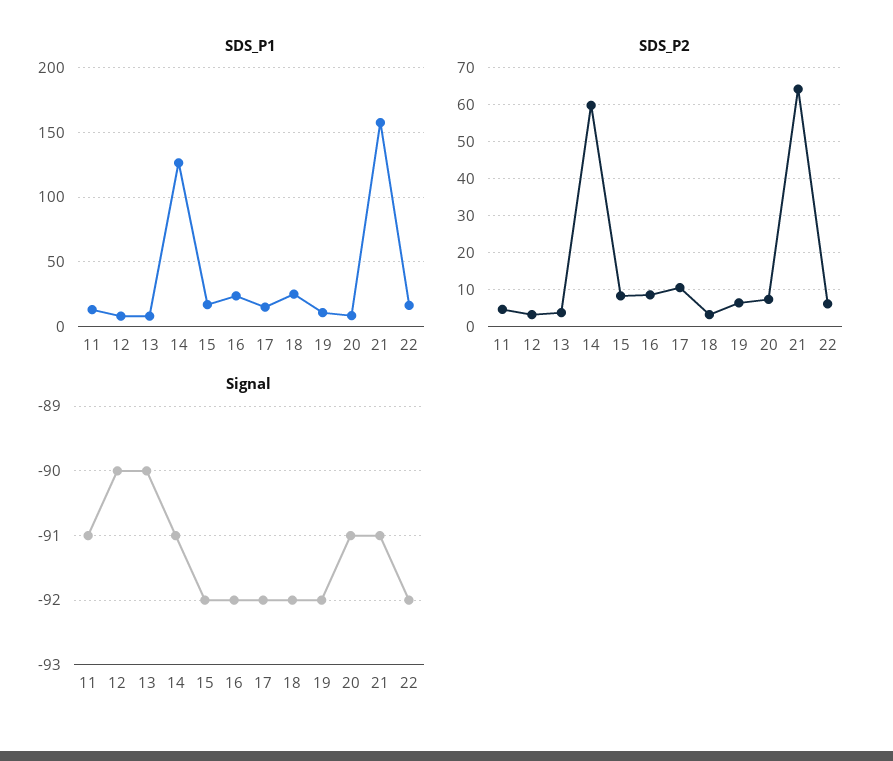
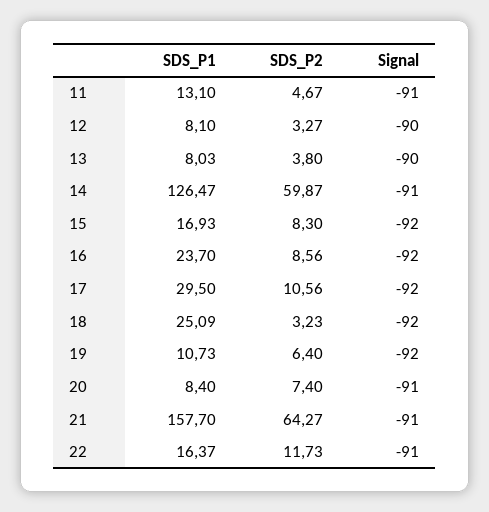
SDS_P1, 17: 15 -> 29.5
SDS_P2, 22: 6 -> 11.73
Signal, 22: -92 -> -91

